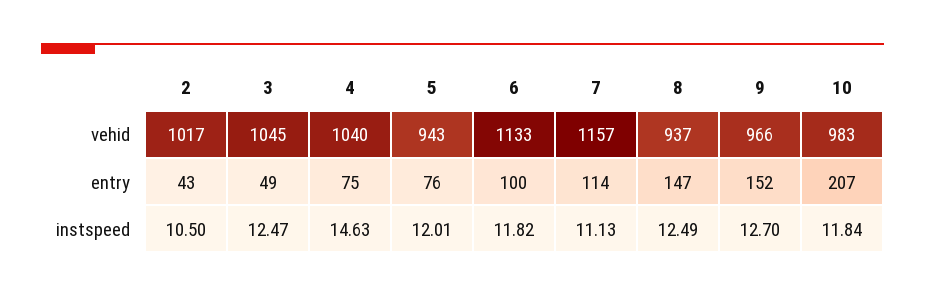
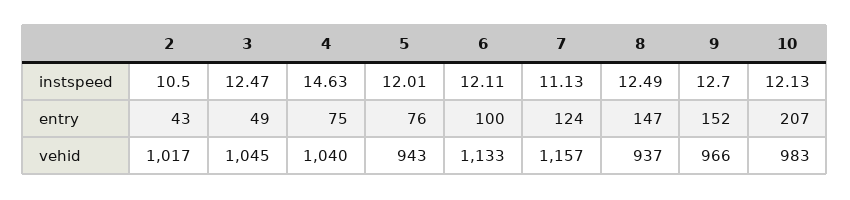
7, entry: 114 -> 124
6, instspeed: 11.82 -> 12.11
10, instspeed: 11.84 -> 12.13

